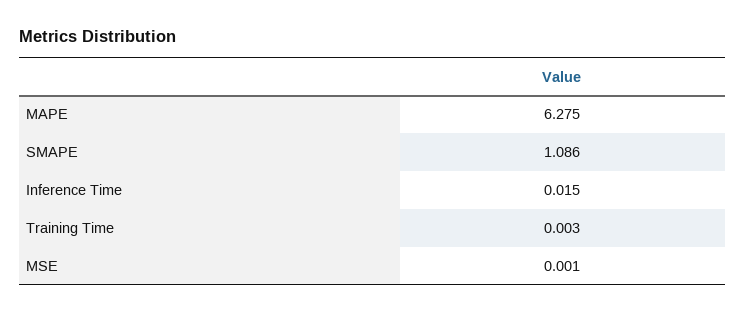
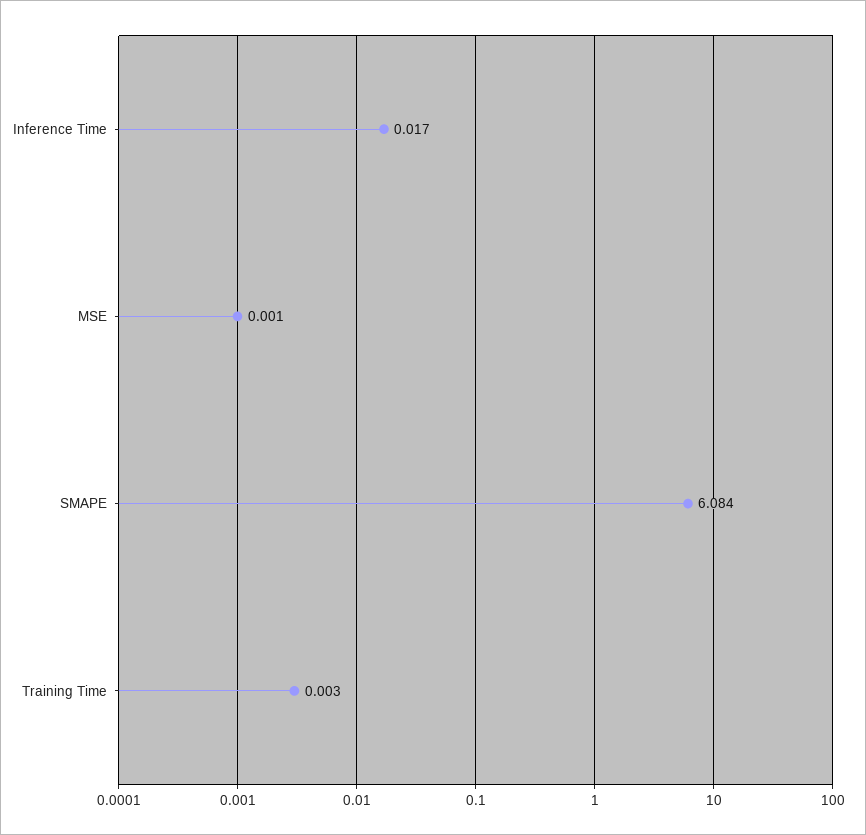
MAPE: 6.275 -> none
SMAPE: 1.086 -> 6.084
Inference Time: 0.015 -> 0.017

